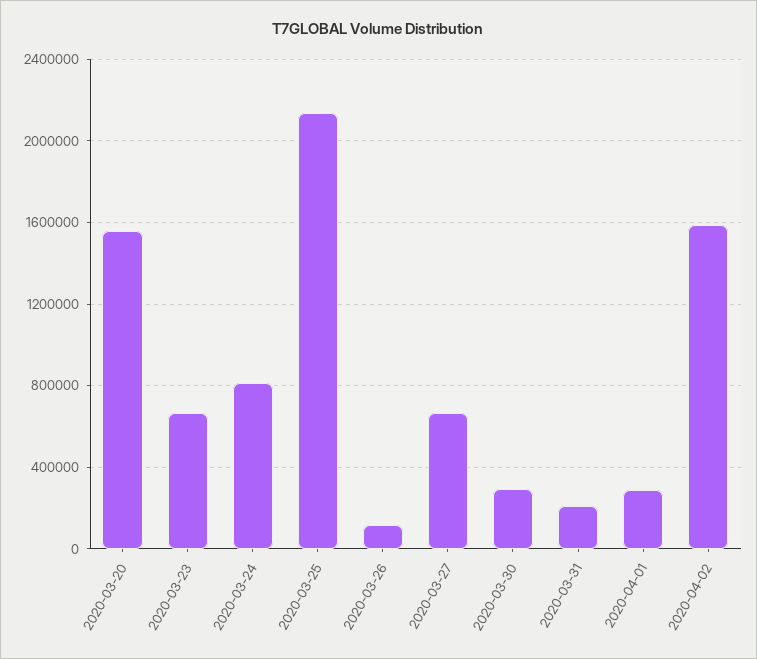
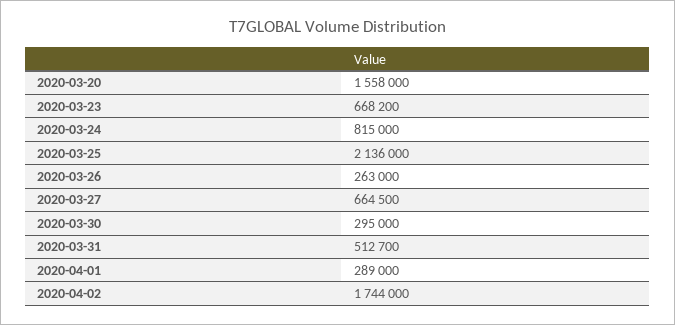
2020-03-26: 100000 -> 263000
2020-03-31: 200000 -> 512700
2020-04-02: 1600000 -> 1744000

